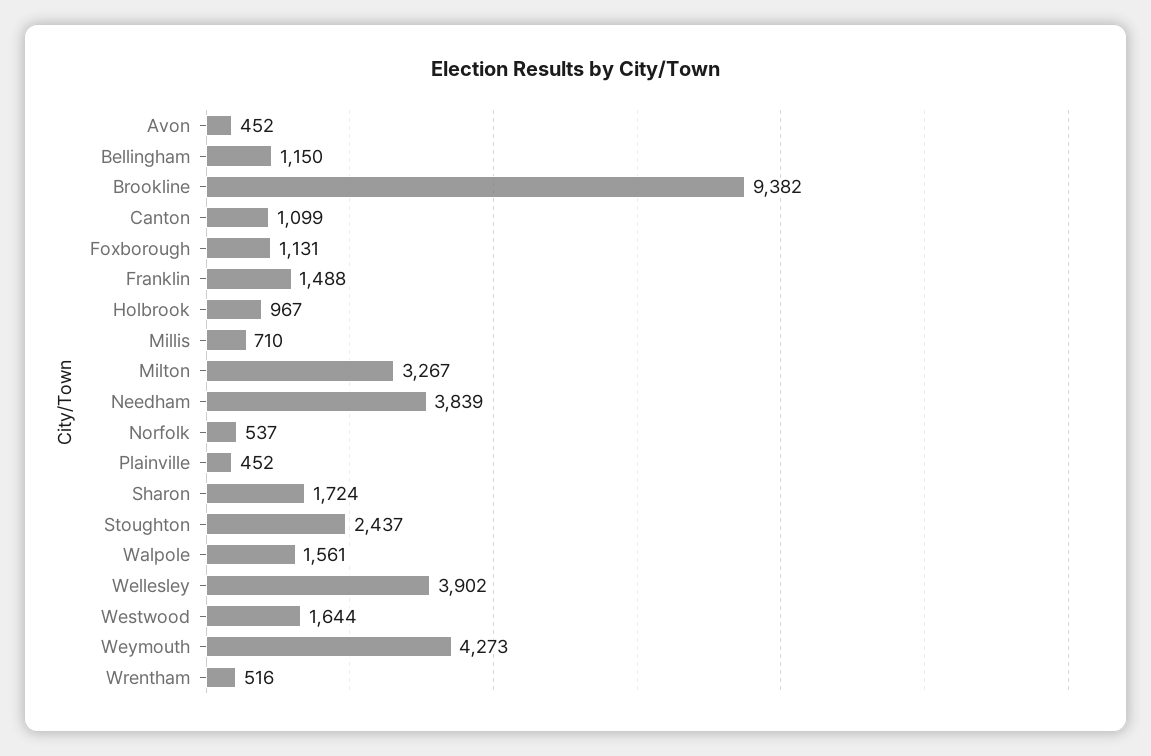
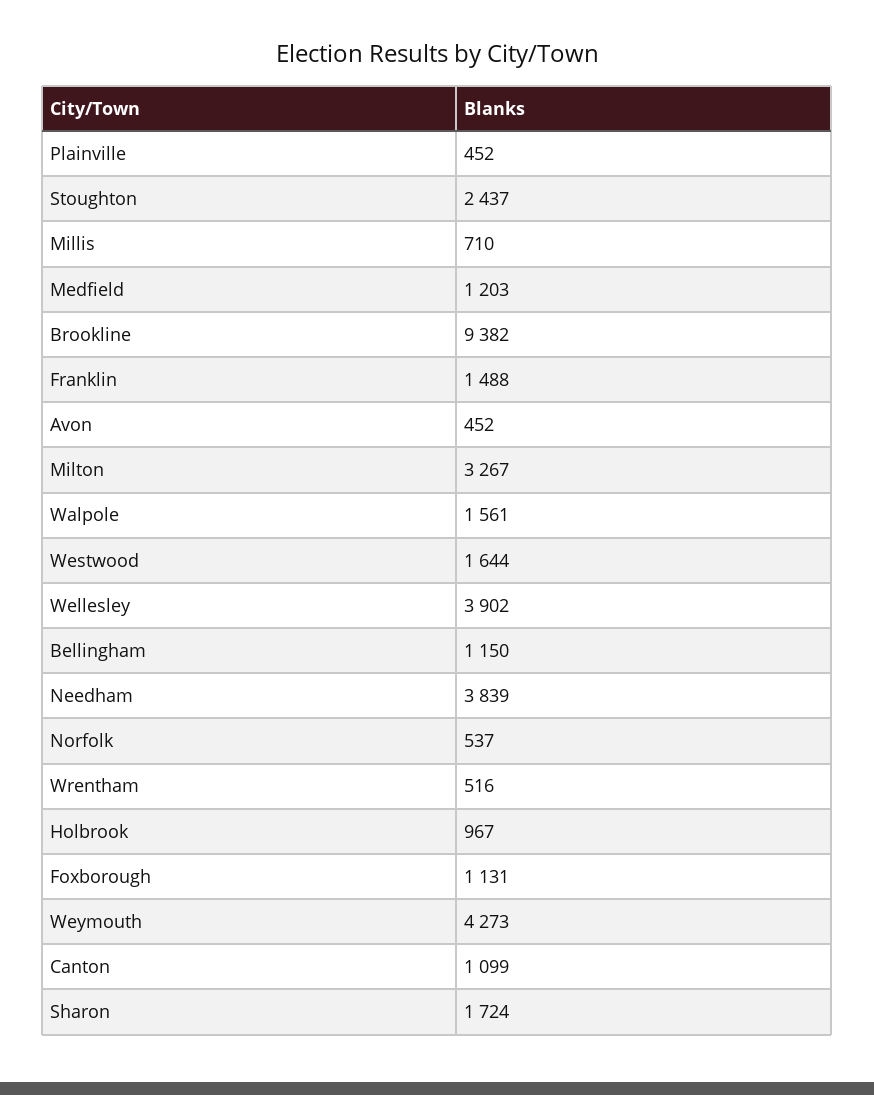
Medfield: none -> 1203

